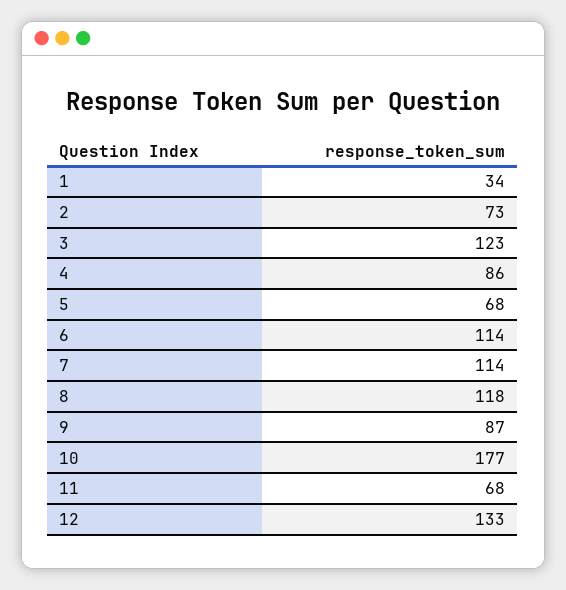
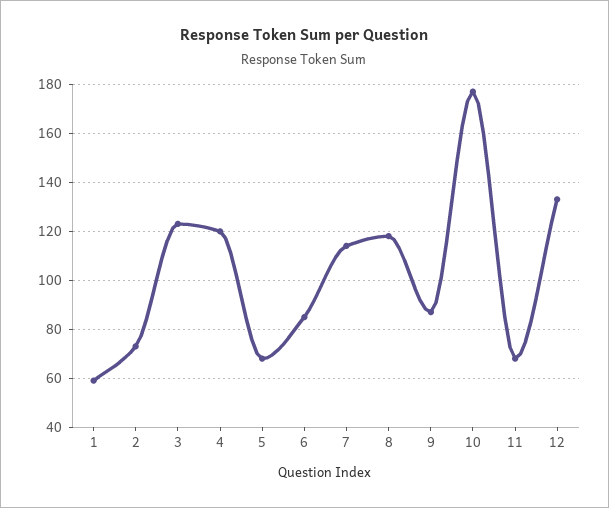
1: 34 -> 60
4: 86 -> 120
6: 114 -> 85

